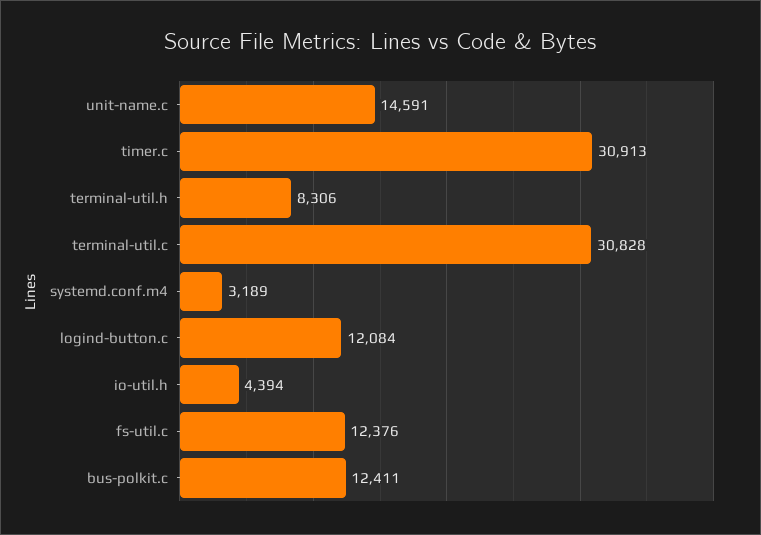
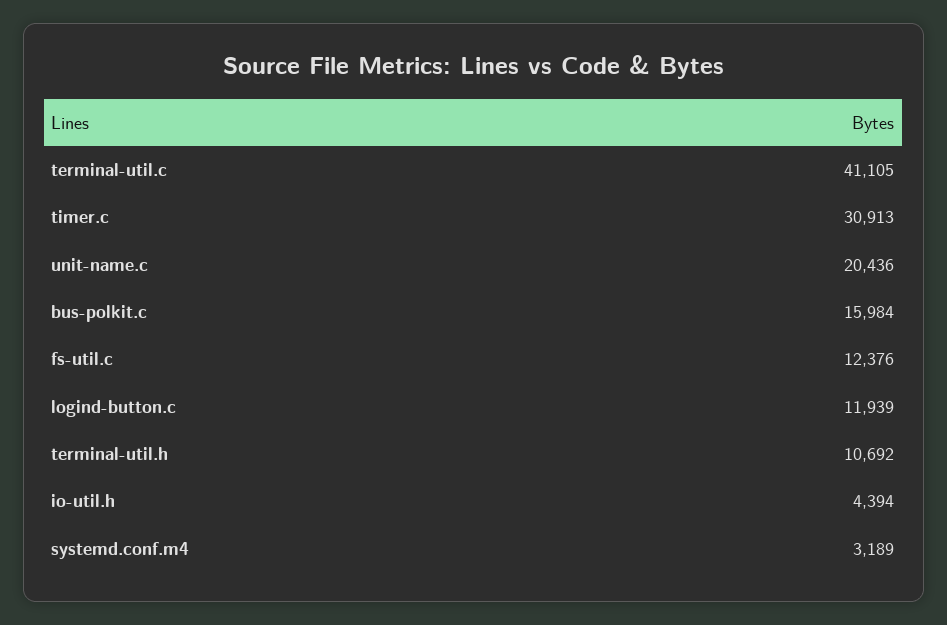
unit-name.c: 14591 -> 20436
terminal-util.h: 8306 -> 10692
terminal-util.c: 30828 -> 41105
logind-button.c: 12084 -> 11939
bus-polkit.c: 12411 -> 15984

